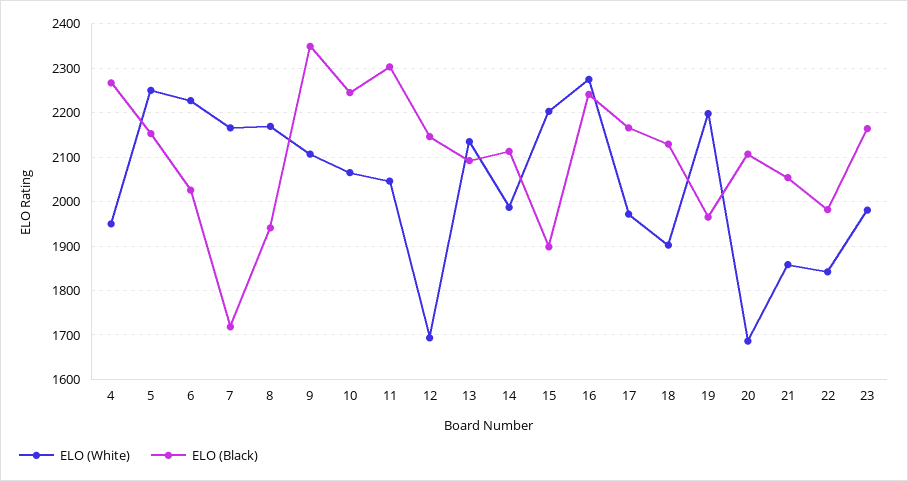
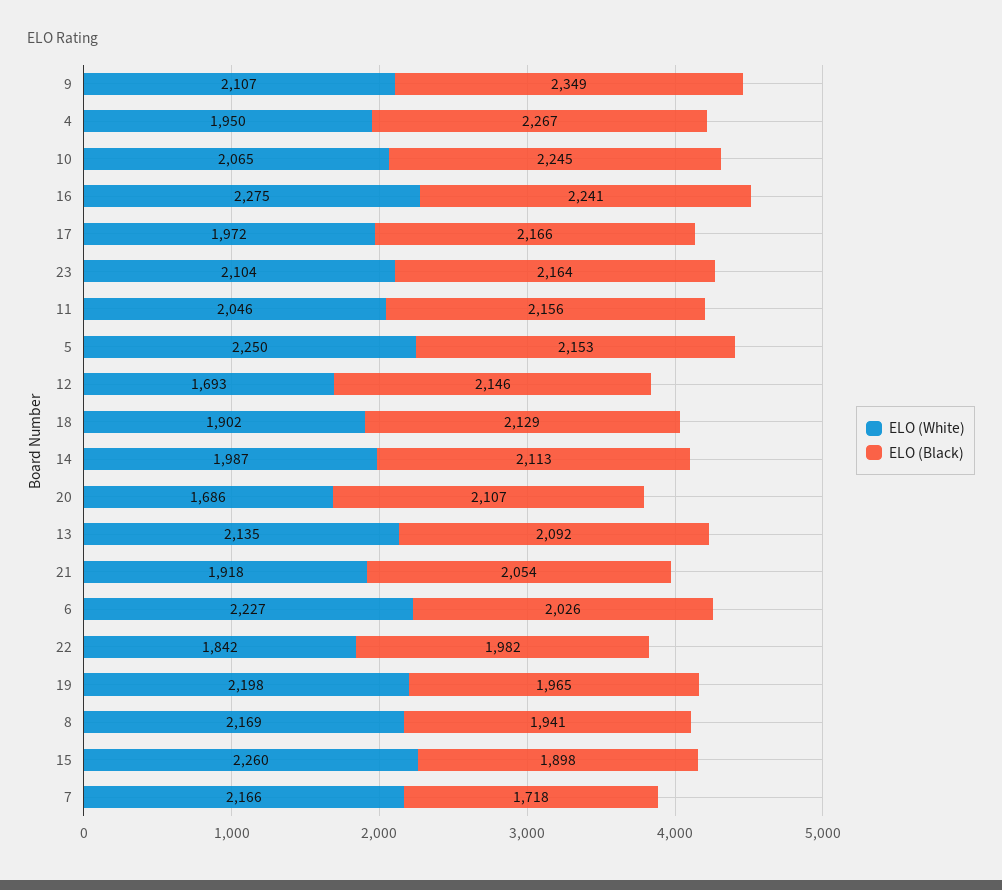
ELO (Black), 11: 2300 -> 2156
ELO (White), 15: 2200 -> 2260
ELO (White), 21: 1860 -> 1918
ELO (White), 23: 1980 -> 2104

